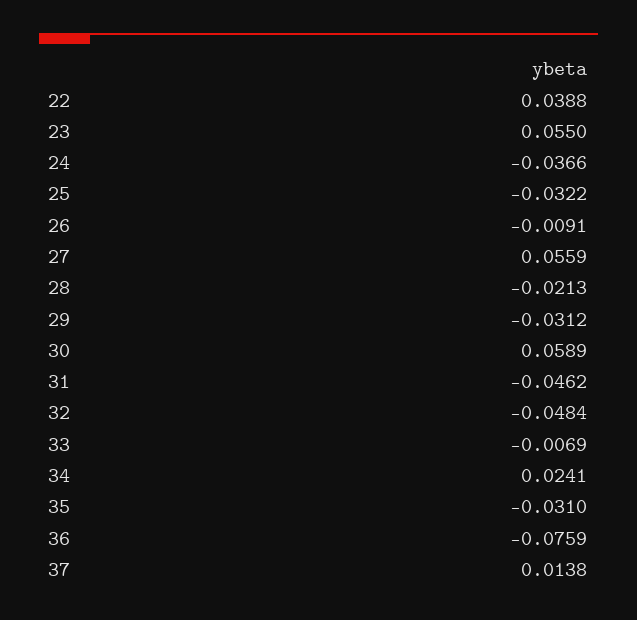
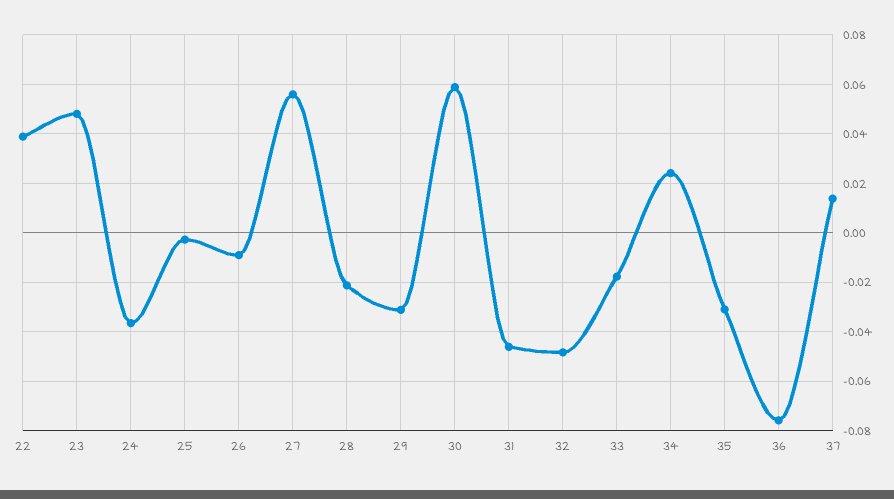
23: 0.055 -> 0.0475
25: -0.0322 -> -0.0025
33: -0.0069 -> -0.0175

